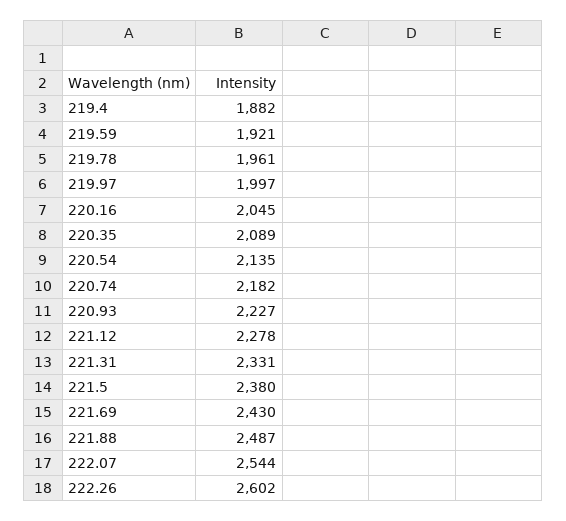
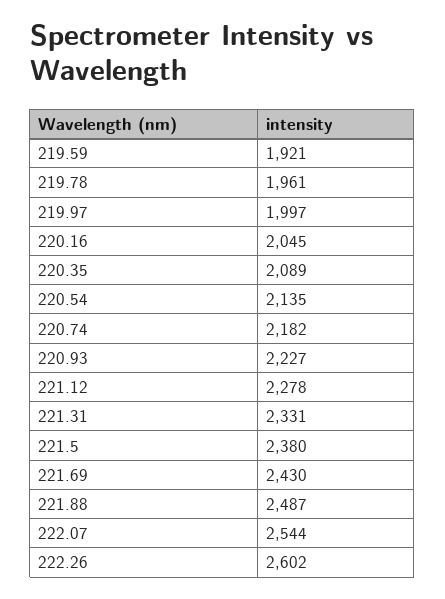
219.4: 1882 -> none

